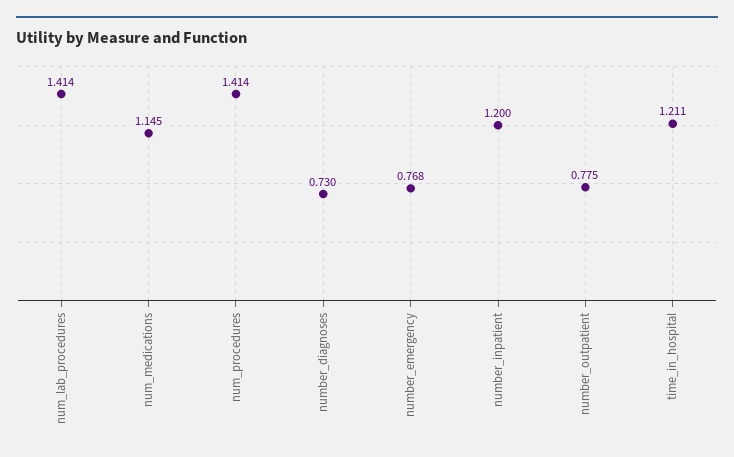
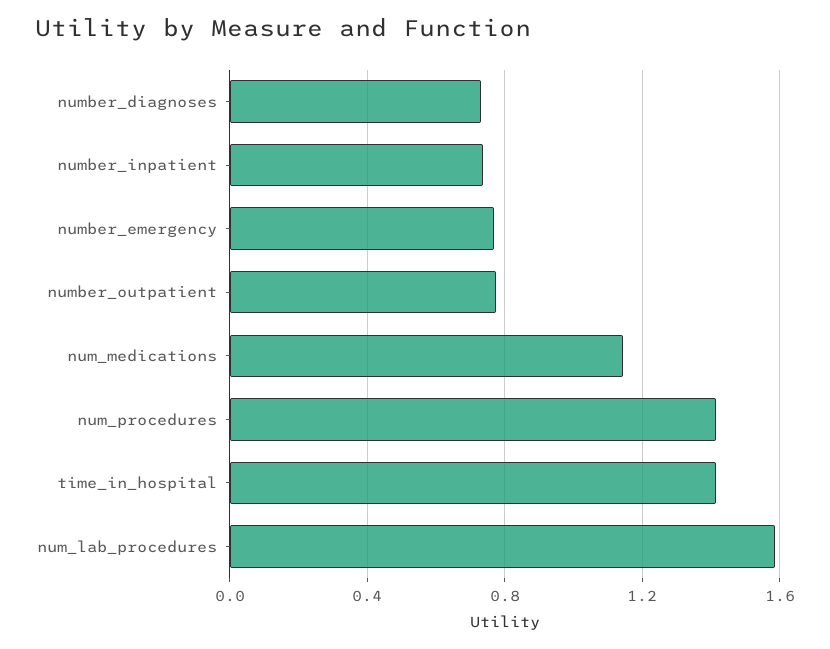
num_lab_procedures: 1.414 -> 1.6
number_inpatient: 1.2 -> 0.75
time_in_hospital: 1.211 -> 1.4

